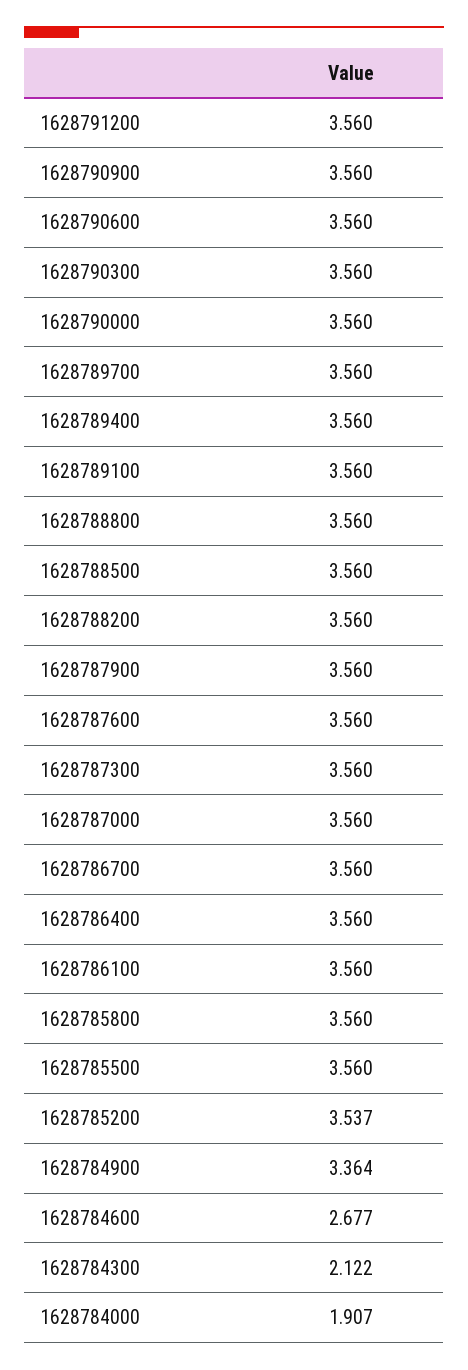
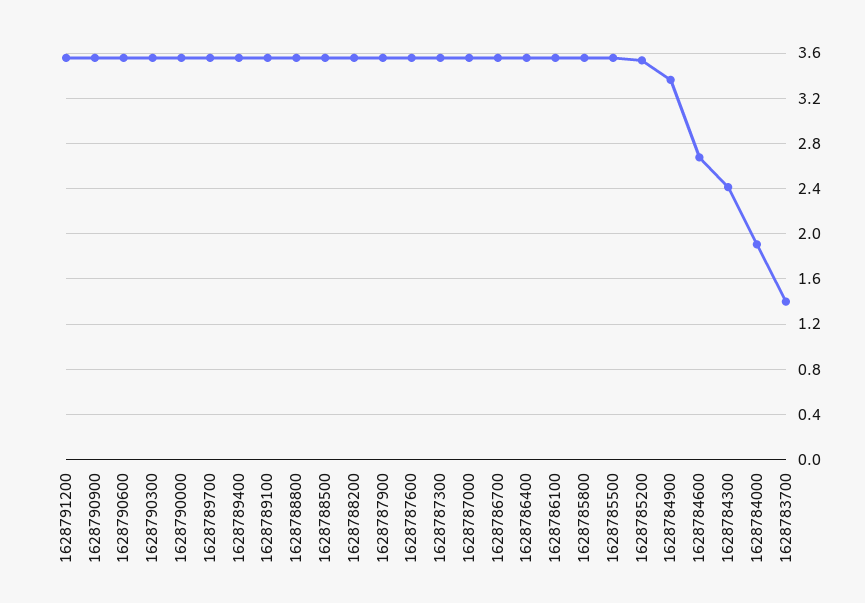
1628784300: 2.122 -> 2.4
1628783700: none -> 1.4

